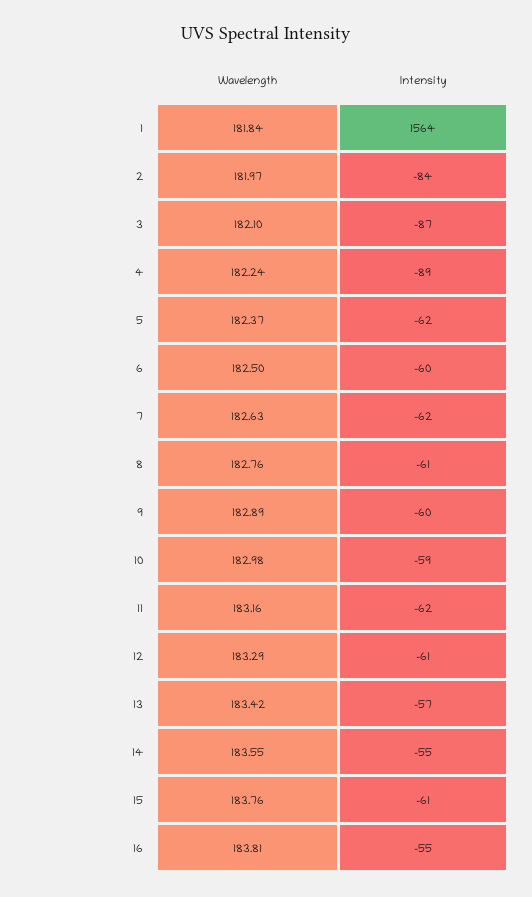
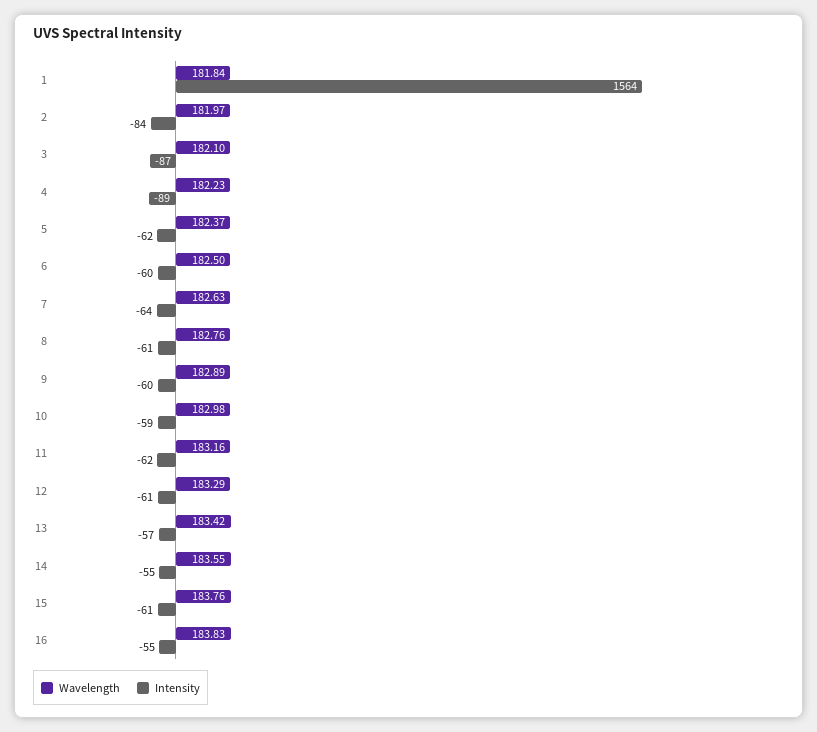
Wavelength, 4: 182.24 -> 182.23
Intensity, 7: -62 -> -64
Wavelength, 16: 183.81 -> 183.83

